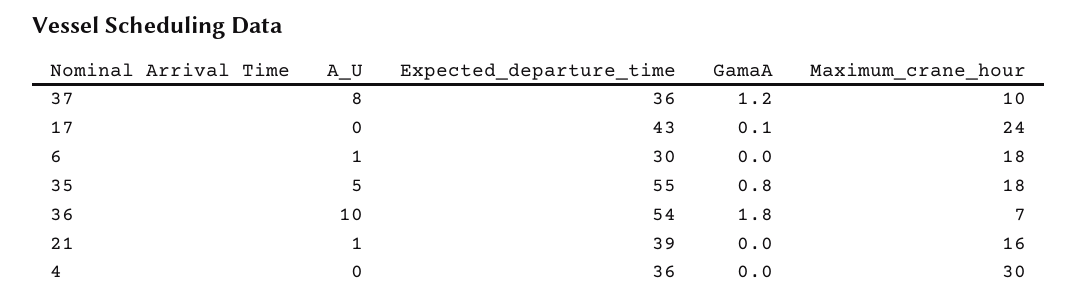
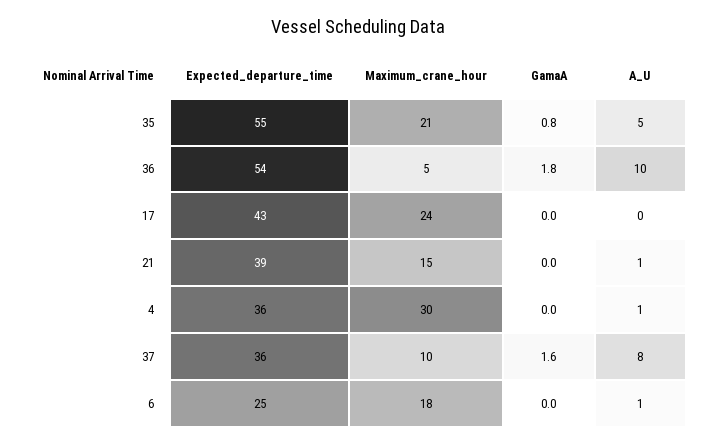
GamaA, 37: 1.2 -> 1.6
GamaA, 17: 0.1 -> 0
Expected_departure_time, 6: 30 -> 25
Maximum_crane_hour, 35: 18 -> 21
Maximum_crane_hour, 36: 7 -> 5
Maximum_crane_hour, 21: 16 -> 15
A_U, 4: 0 -> 1

